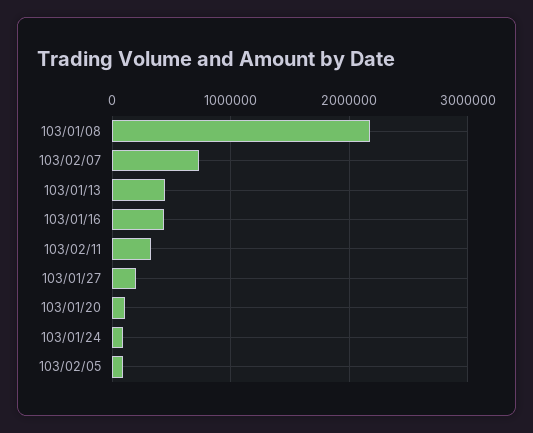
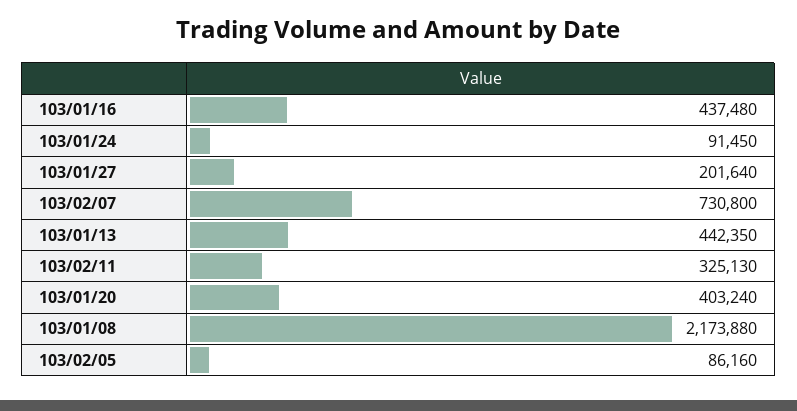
103/01/20: 100000 -> 403240

